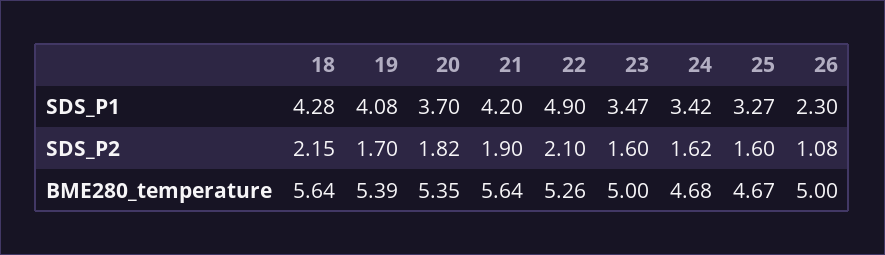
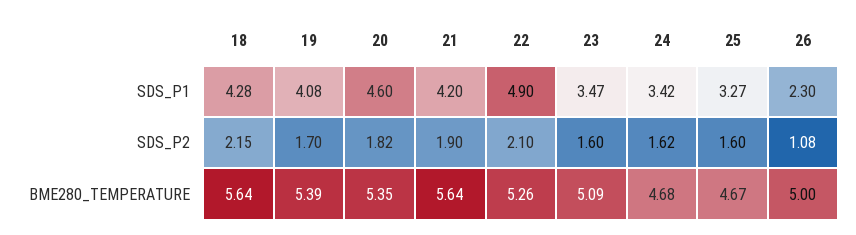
20, SDS_P1: 3.7 -> 4.6
23, BME280_temperature: 5 -> 5.09

